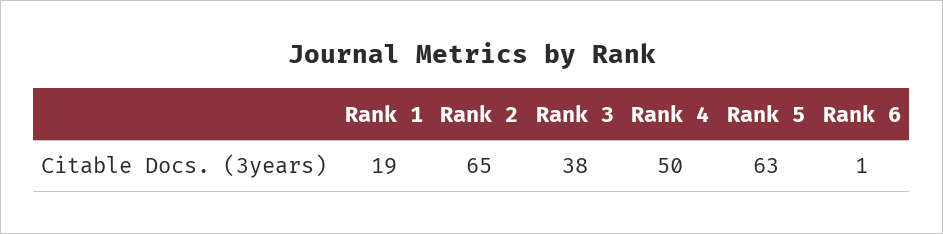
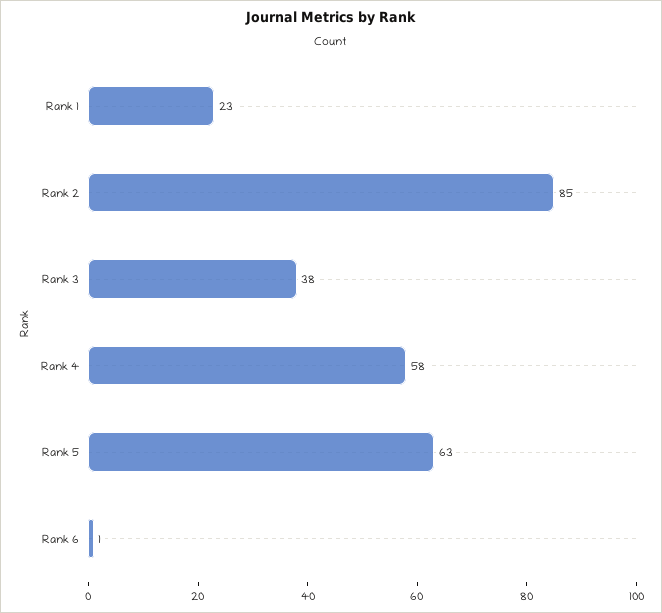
Rank 1: 19 -> 23
Rank 2: 65 -> 85
Rank 4: 50 -> 58

